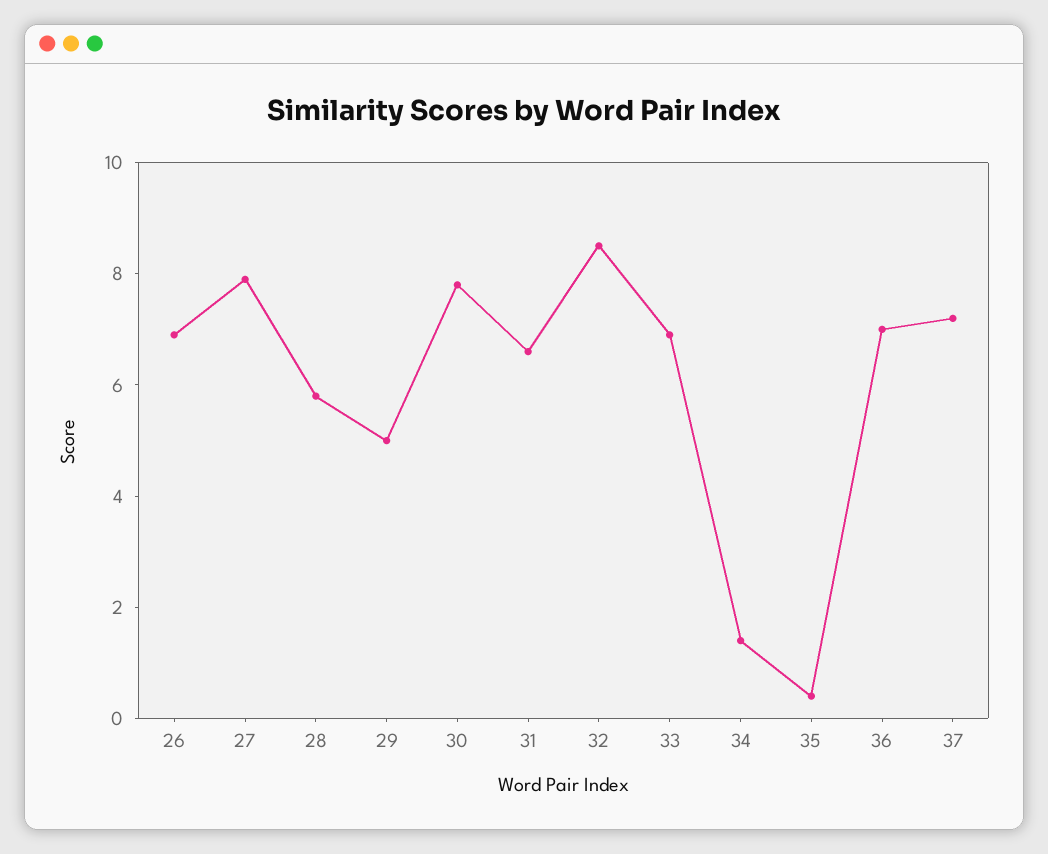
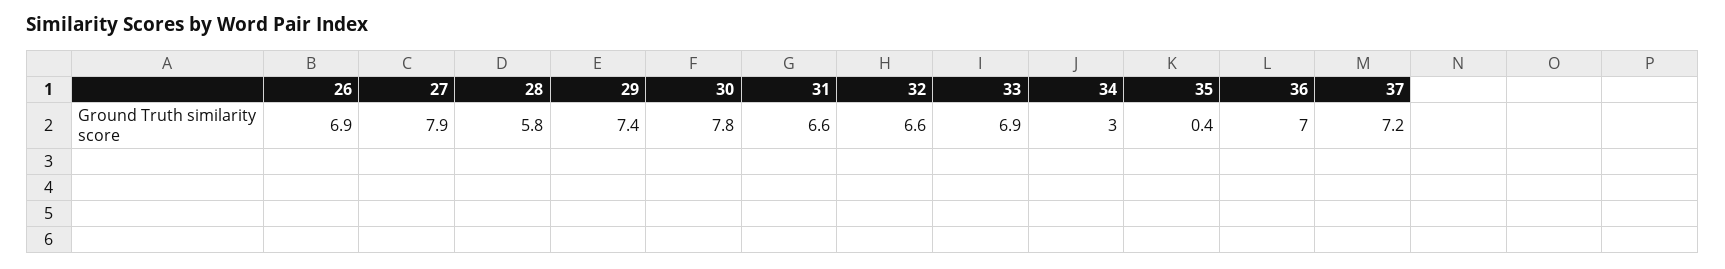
29: 5 -> 7.4
32: 8.5 -> 6.6
34: 1.5 -> 3

